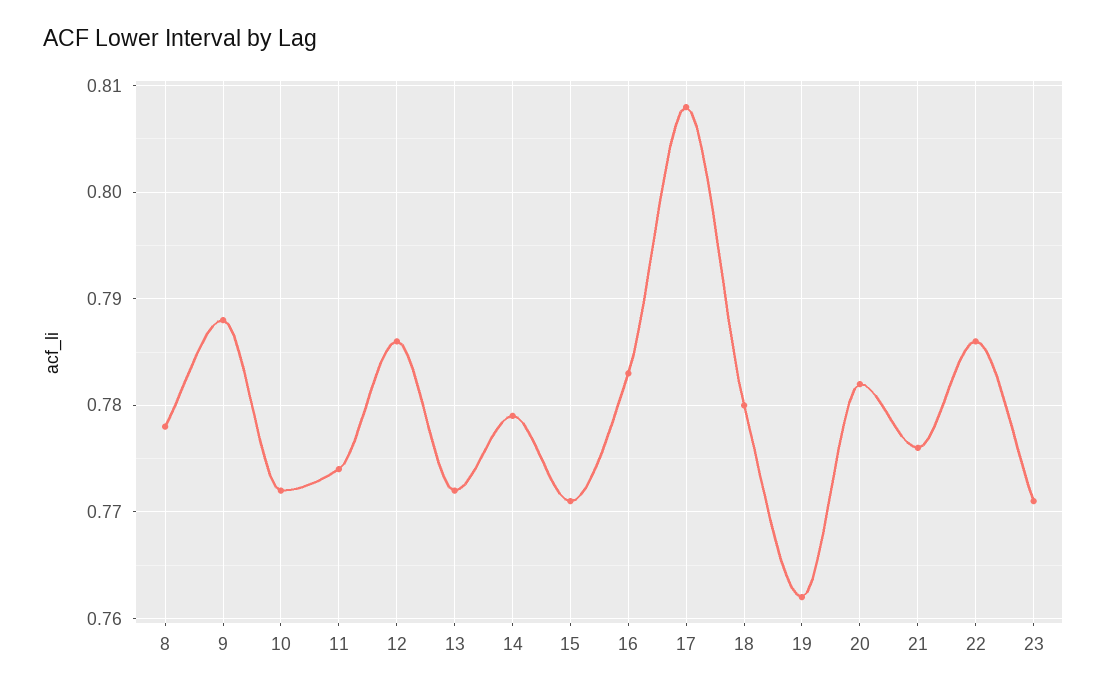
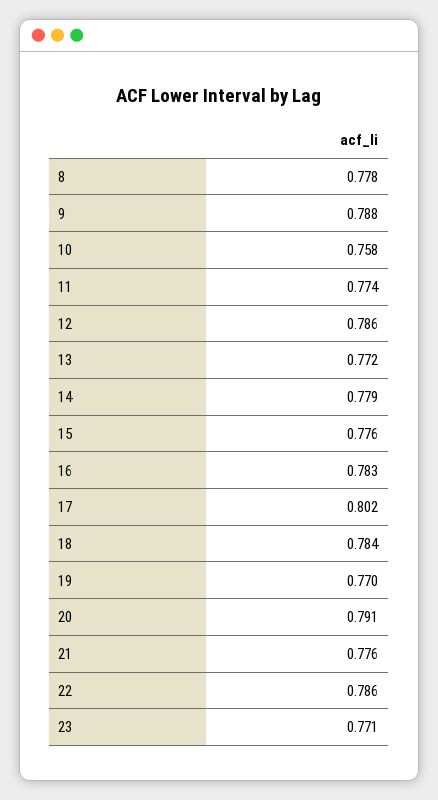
10: 0.772 -> 0.758
15: 0.771 -> 0.776
17: 0.808 -> 0.802
18: 0.78 -> 0.784
19: 0.762 -> 0.77
20: 0.782 -> 0.791

